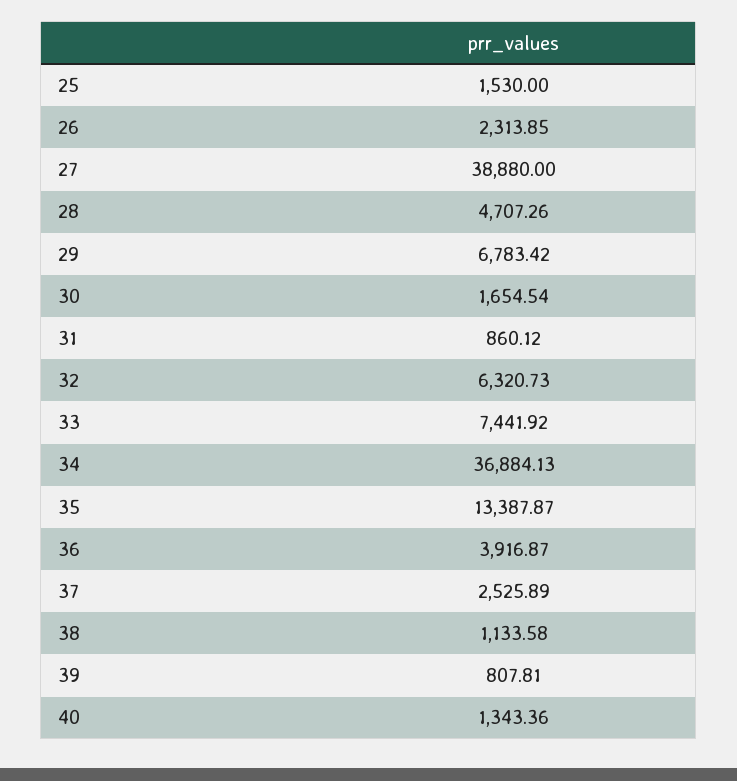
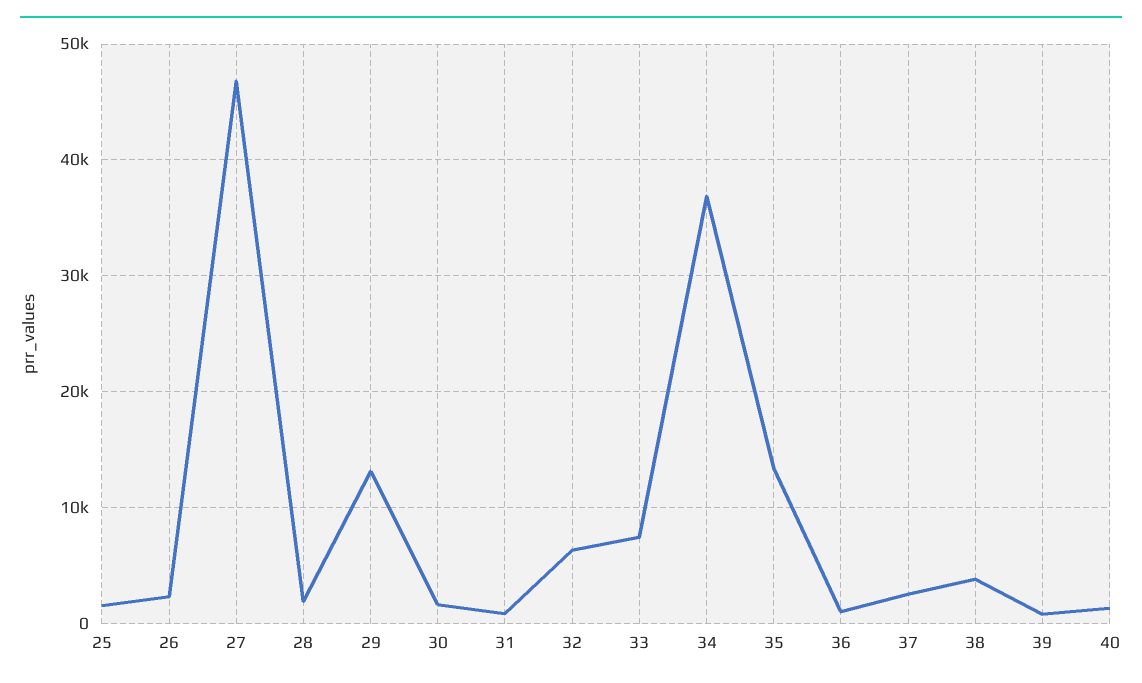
27: 38880 -> 47000
28: 4707.26 -> 2000
29: 6783.42 -> 13000
36: 3916.87 -> 1000
38: 1133.58 -> 4000

